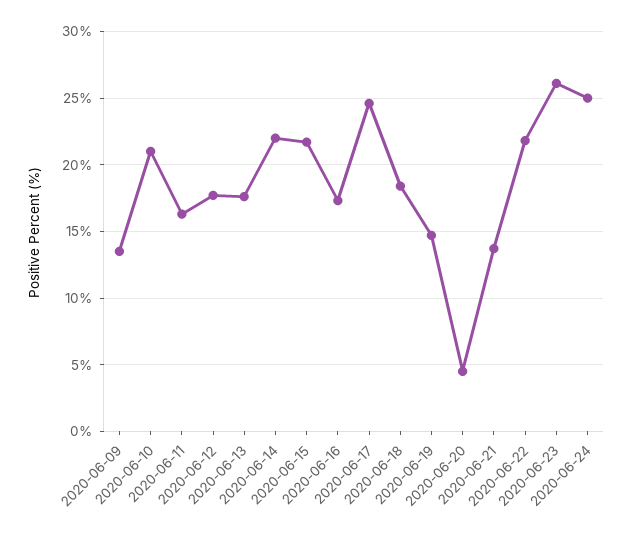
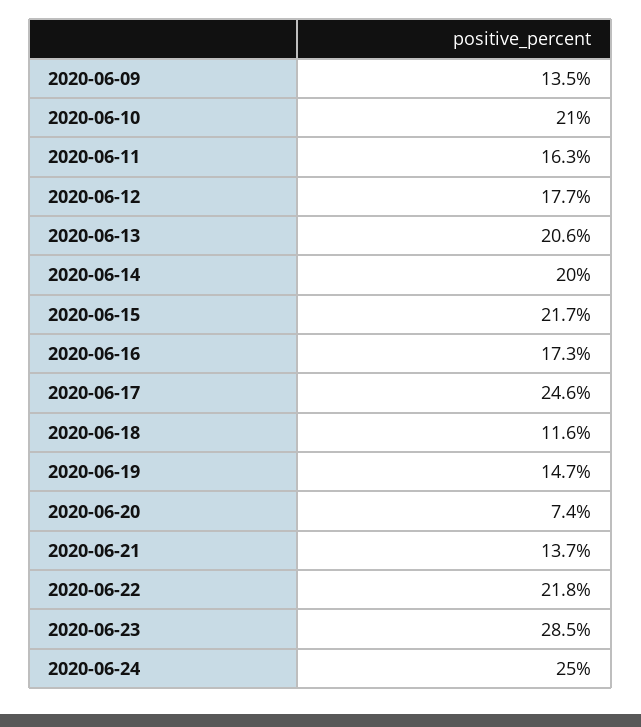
2020-06-13: 17.5 -> 20.6
2020-06-14: 22 -> 20
2020-06-18: 18.5 -> 11.6
2020-06-20: 4.5 -> 7.4
2020-06-23: 26 -> 28.5

